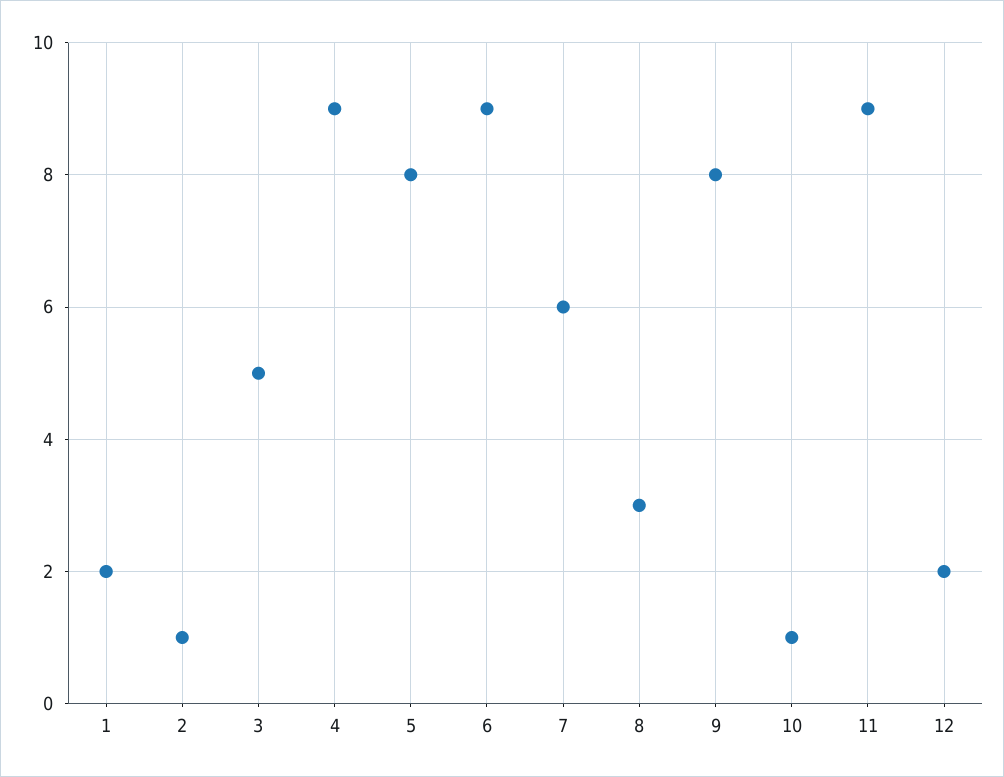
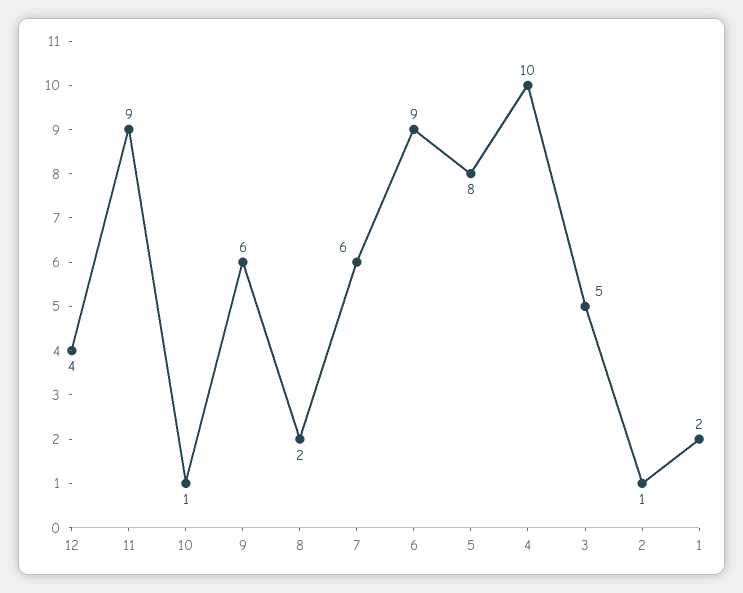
4: 9 -> 10
8: 3 -> 2
9: 8 -> 6
12: 2 -> 4

